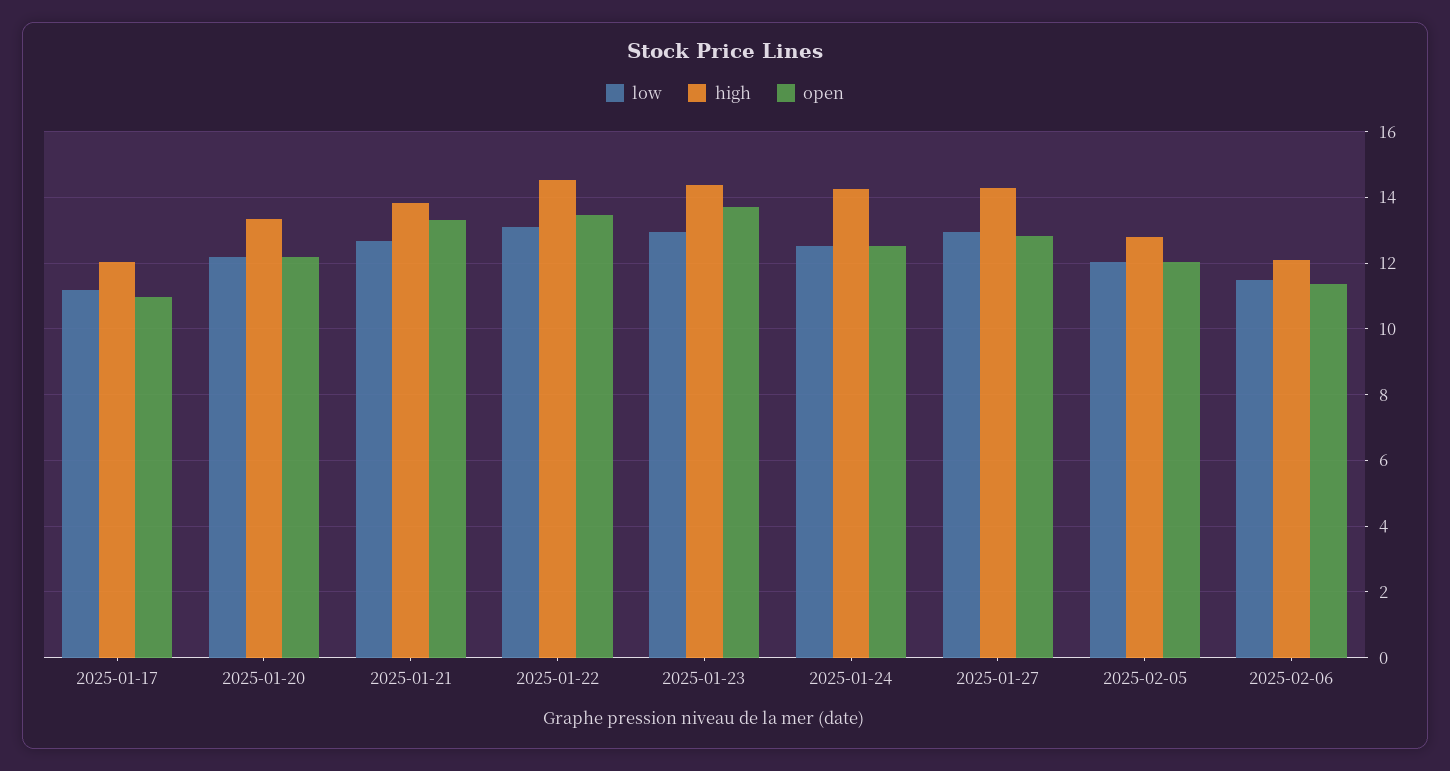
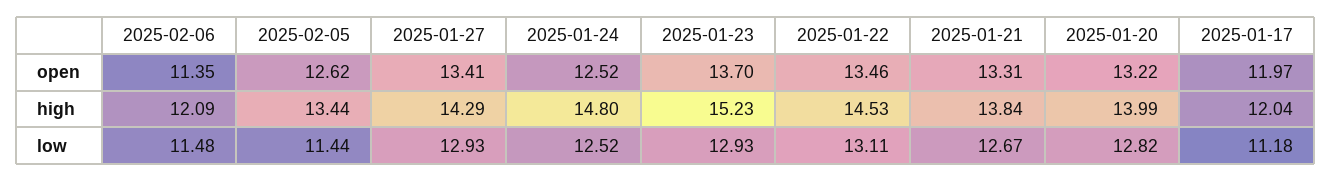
open, 2025-01-17: 11 -> 11.97
low, 2025-01-20: 12.2 -> 12.82
high, 2025-01-20: 13.4 -> 13.99
open, 2025-01-20: 12.2 -> 13.22
high, 2025-01-23: 14.4 -> 15.23
high, 2025-01-24: 14.2 -> 14.8
open, 2025-01-27: 12.8 -> 13.41
low, 2025-02-05: 12 -> 11.44
high, 2025-02-05: 12.8 -> 13.44
open, 2025-02-05: 12 -> 12.62

